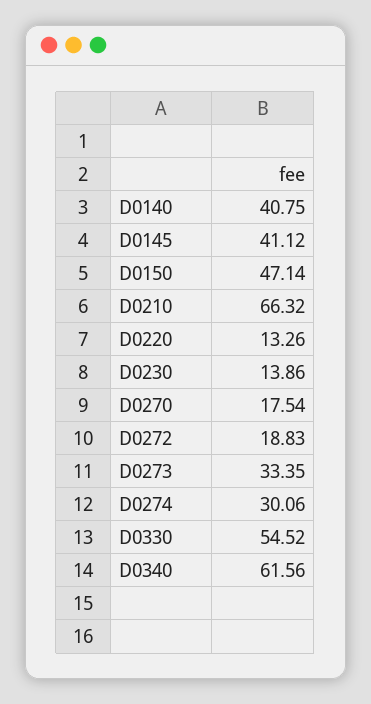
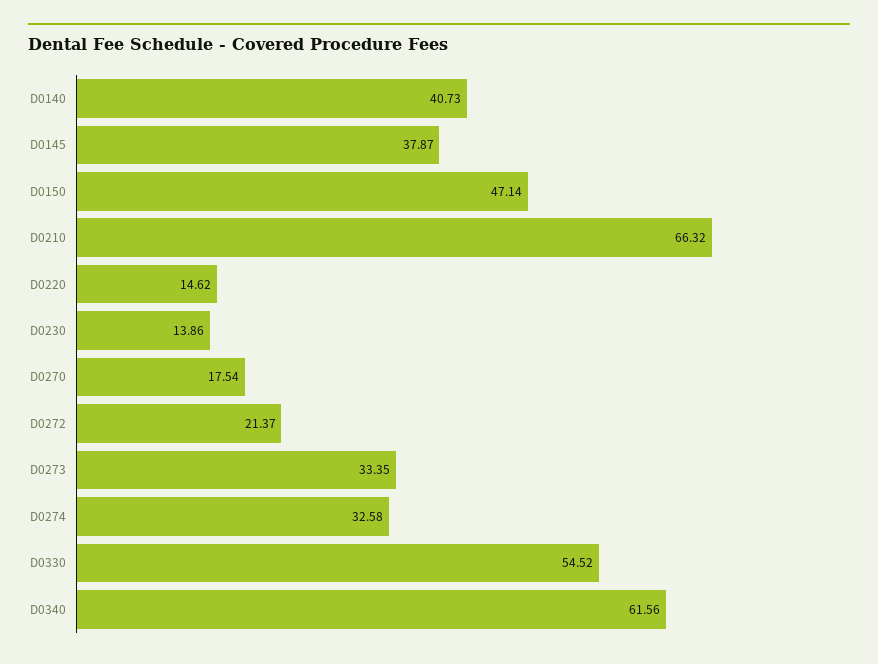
D0140: 40.75 -> 40.73
D0145: 41.12 -> 37.87
D0220: 13.26 -> 14.62
D0272: 18.83 -> 21.37
D0274: 30.06 -> 32.58

